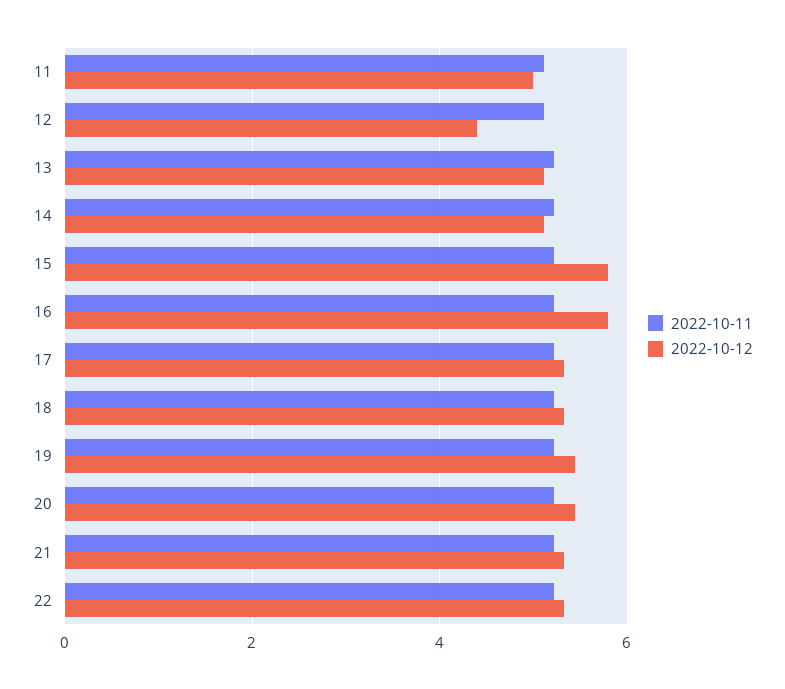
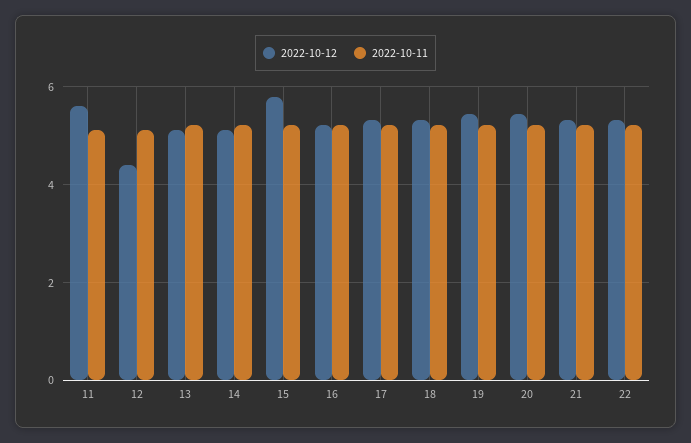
2022-10-12, 11: 5 -> 5.6
2022-10-12, 16: 5.8 -> 5.2

